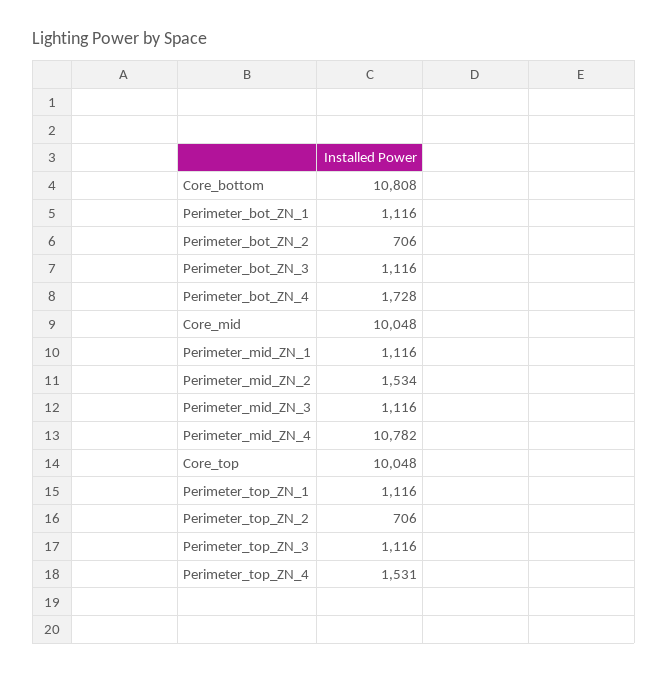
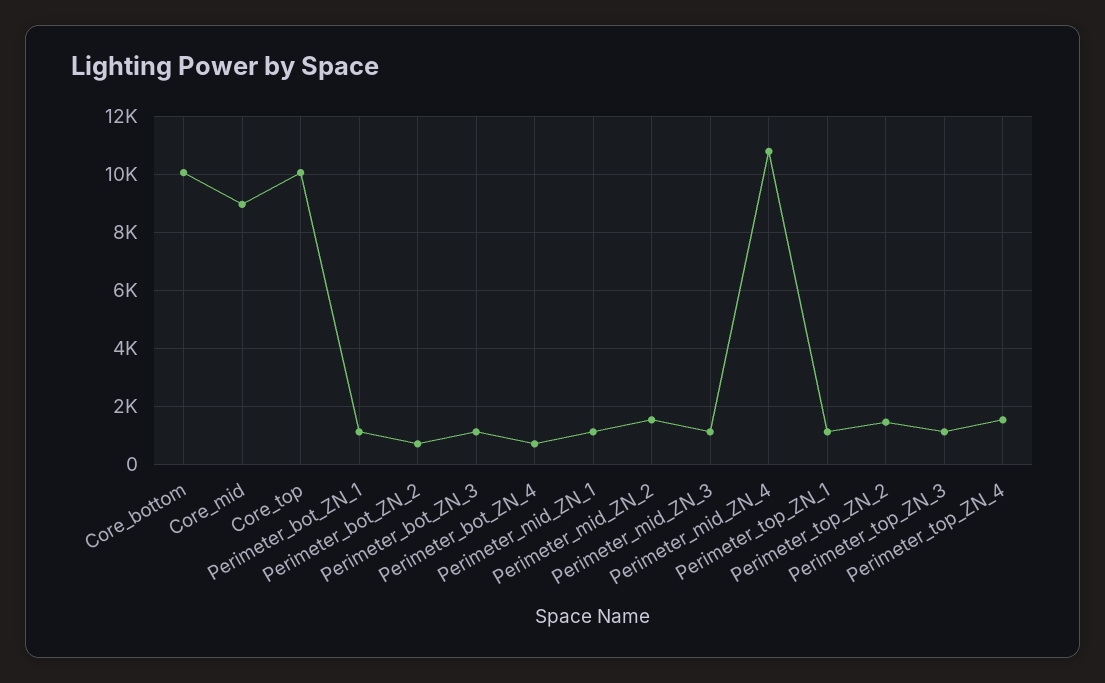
Core_bottom: 10808 -> 10000
Perimeter_bot_ZN_4: 1728 -> 750
Core_mid: 10048 -> 9000
Perimeter_top_ZN_2: 706 -> 1500

